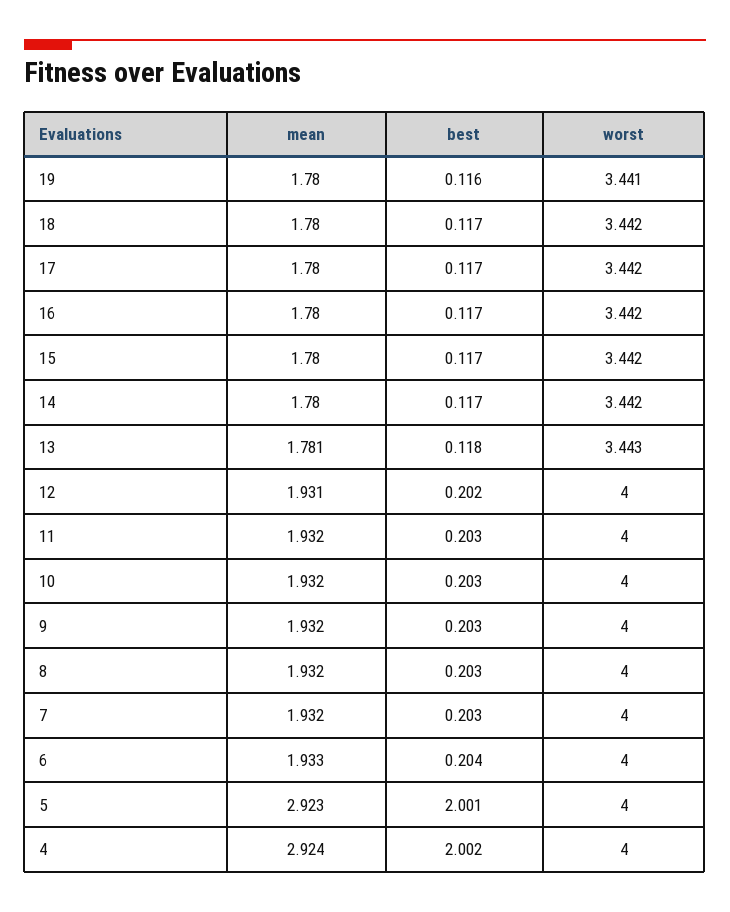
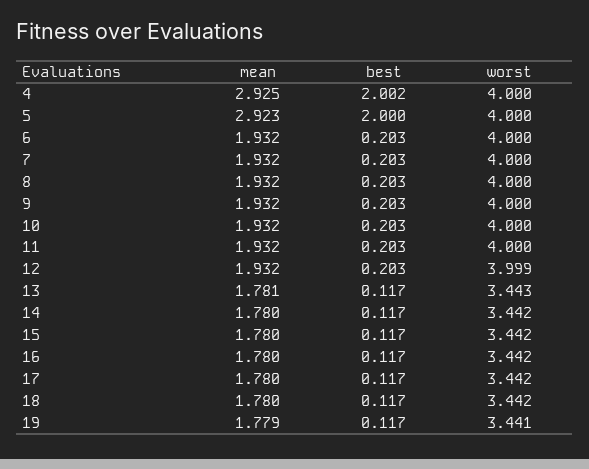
mean, 19: 1.78 -> 1.779
best, 19: 0.116 -> 0.117
best, 13: 0.118 -> 0.117
mean, 12: 1.931 -> 1.932
best, 12: 0.202 -> 0.203
worst, 12: 4 -> 3.999
mean, 6: 1.933 -> 1.932
best, 6: 0.204 -> 0.203
best, 5: 2.001 -> 2
mean, 4: 2.924 -> 2.925

